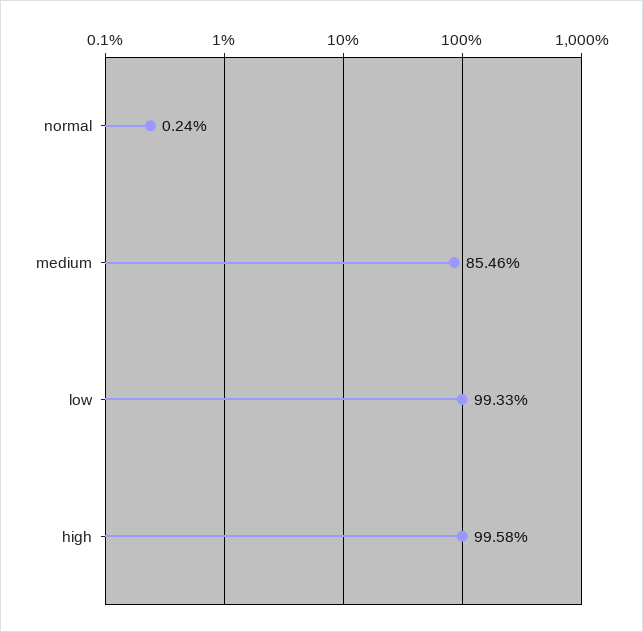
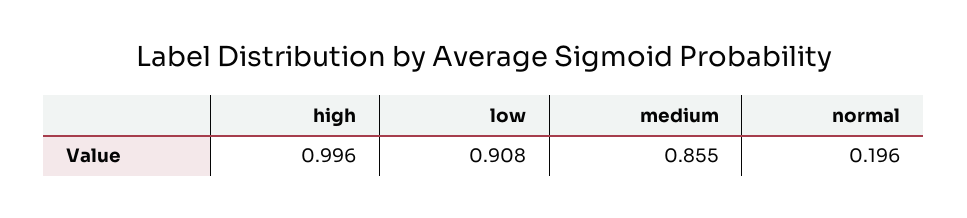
normal: 0.0024 -> 0.196
low: 0.9933 -> 0.908

